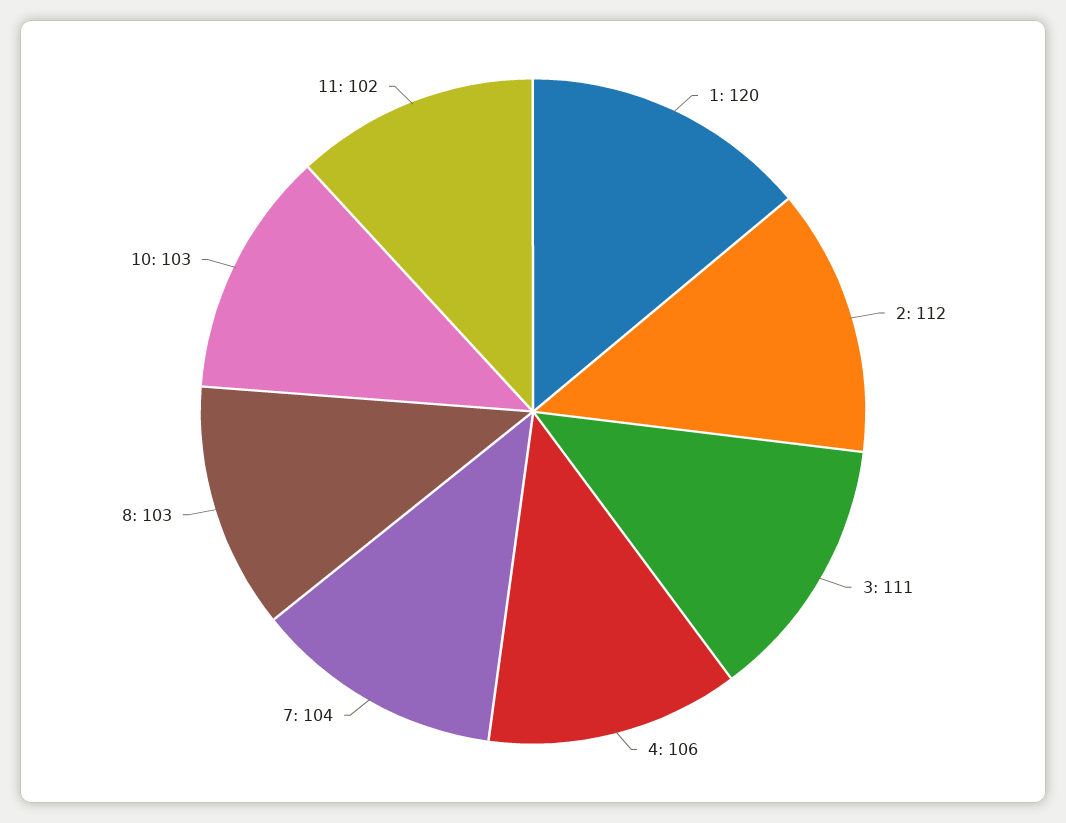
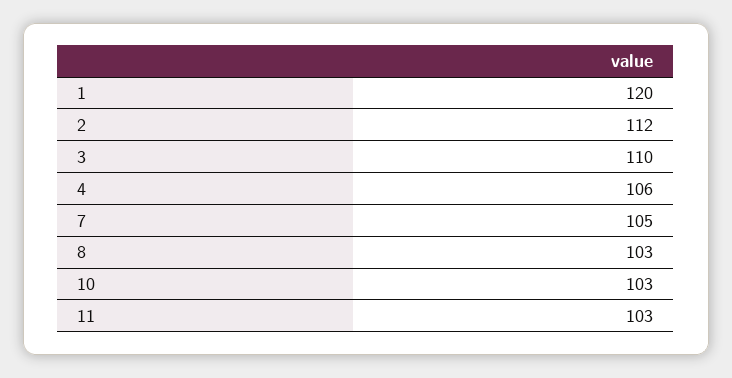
3: 111 -> 110
7: 104 -> 105
11: 102 -> 103

